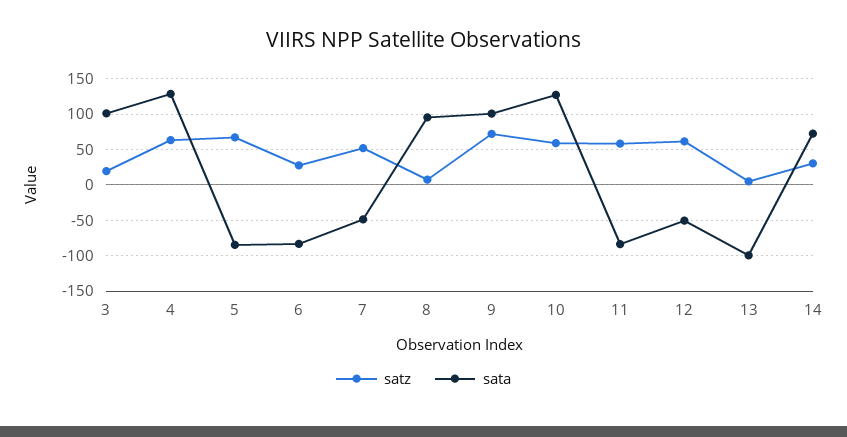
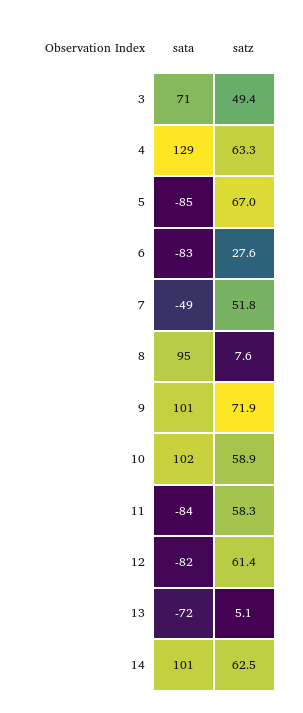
satz, 3: 20 -> 49.4
sata, 3: 100 -> 71
sata, 10: 130 -> 102
sata, 12: -50 -> -82
sata, 13: -100 -> -72
satz, 14: 30 -> 62.5
sata, 14: 70 -> 101

